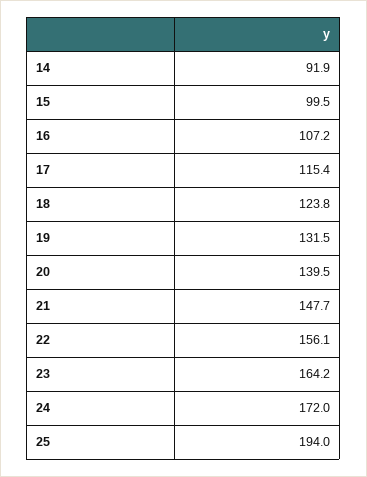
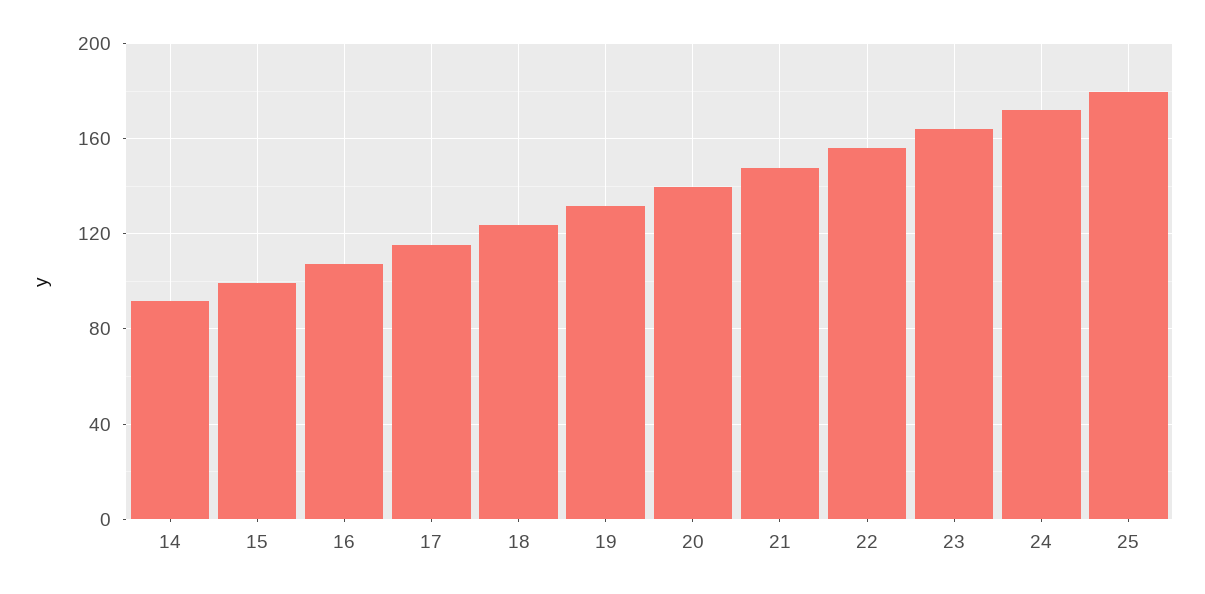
25: 194 -> 180

